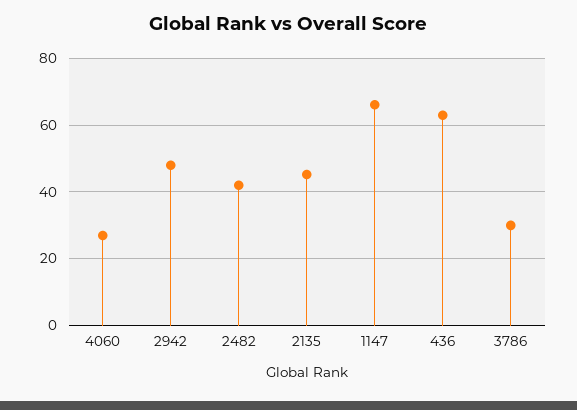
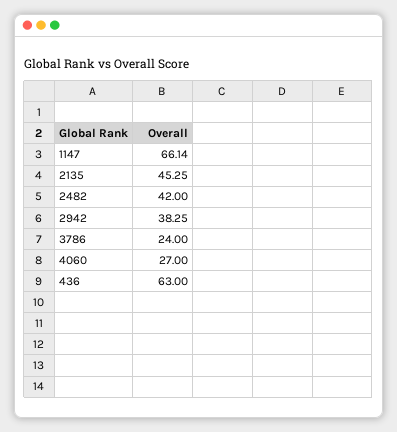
2942: 48 -> 38.25
3786: 30 -> 24

